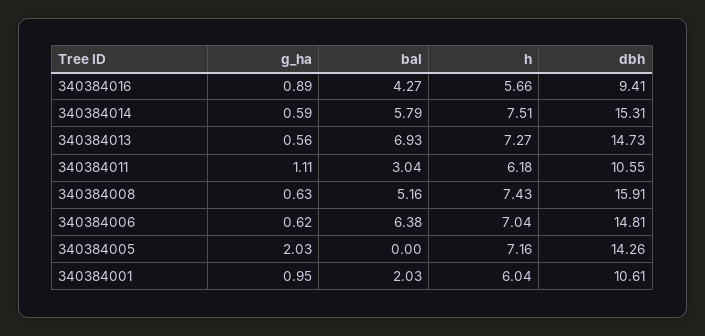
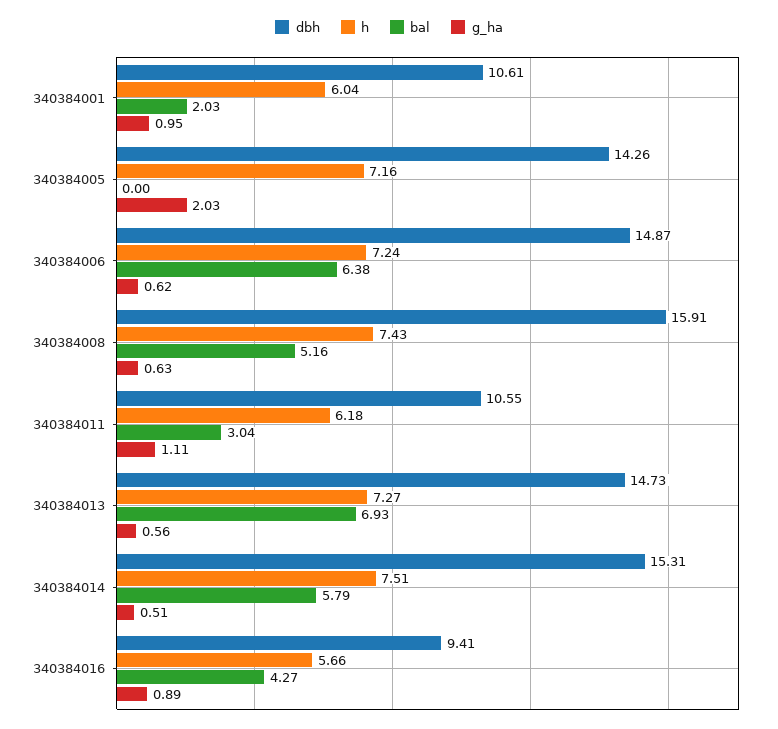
g_ha, 340384014: 0.59 -> 0.51
h, 340384006: 7.04 -> 7.24
dbh, 340384006: 14.81 -> 14.87

